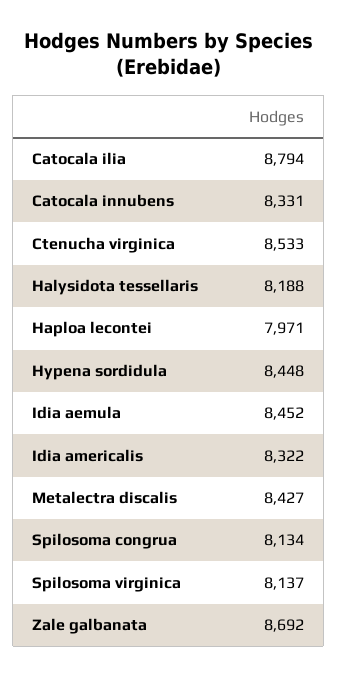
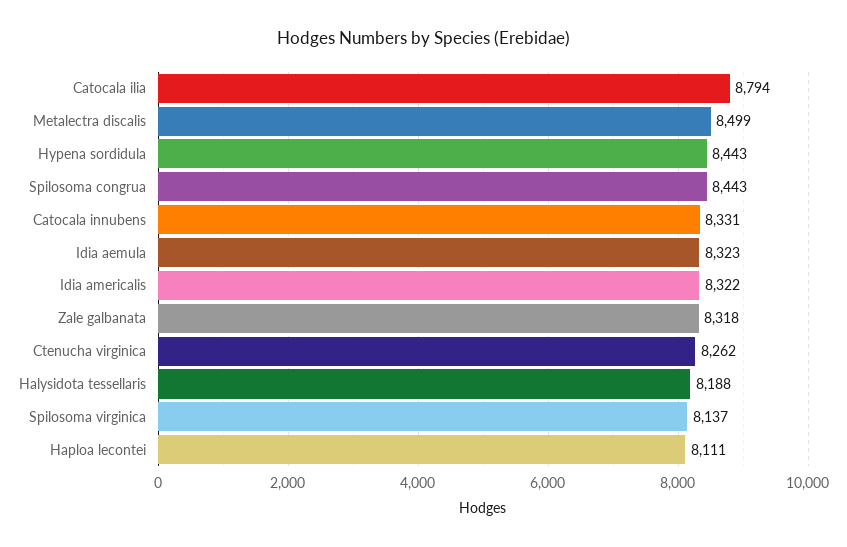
Ctenucha virginica: 8533 -> 8262
Haploa lecontei: 7971 -> 8111
Hypena sordidula: 8448 -> 8443
Idia aemula: 8452 -> 8323
Metalectra discalis: 8427 -> 8499
Spilosoma congrua: 8134 -> 8443
Zale galbanata: 8692 -> 8318

